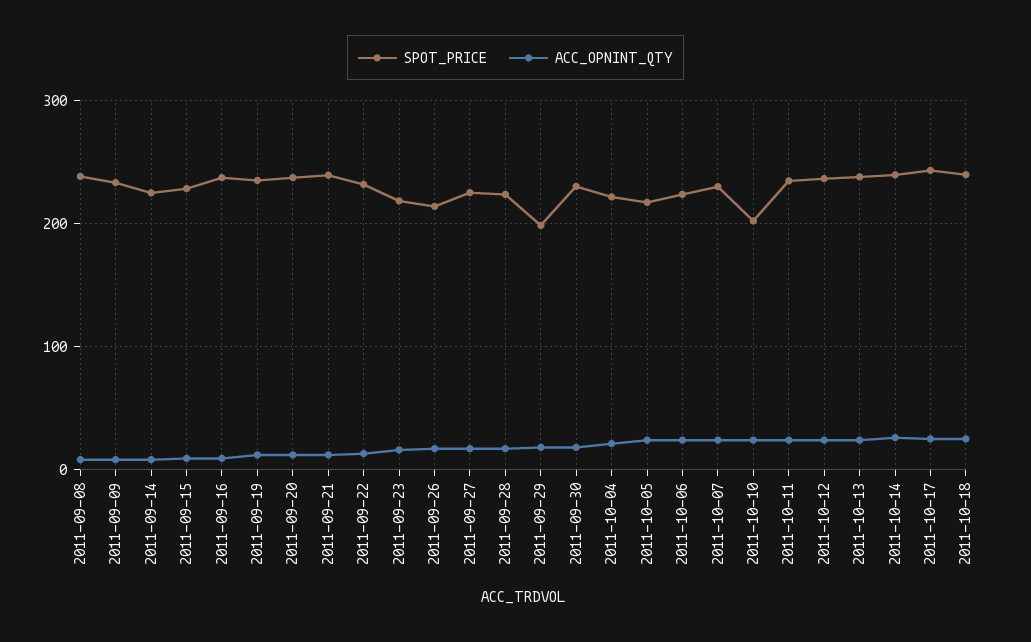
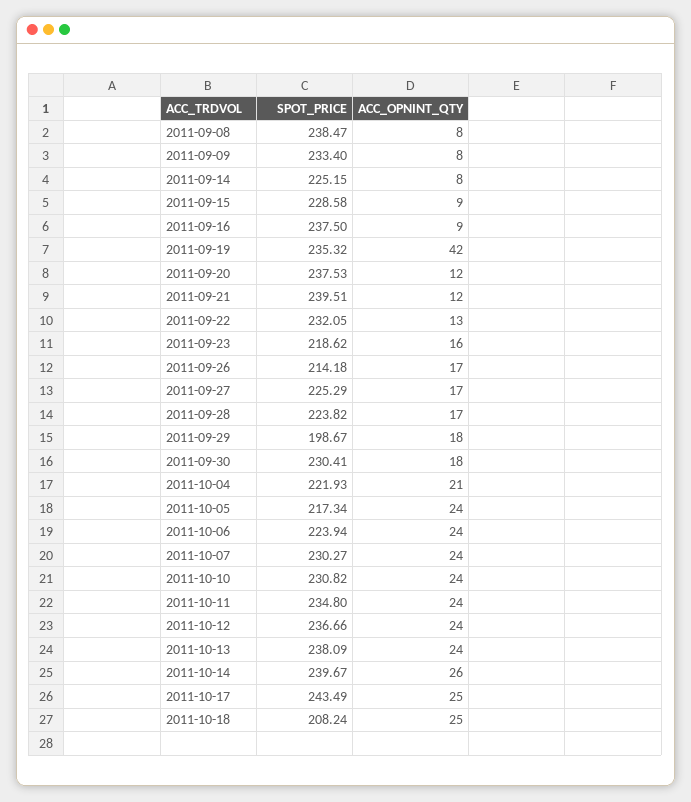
ACC_OPNINT_QTY, 2011-09-19: 10 -> 42
SPOT_PRICE, 2011-10-10: 200 -> 230.82
SPOT_PRICE, 2011-10-18: 240 -> 208.24

